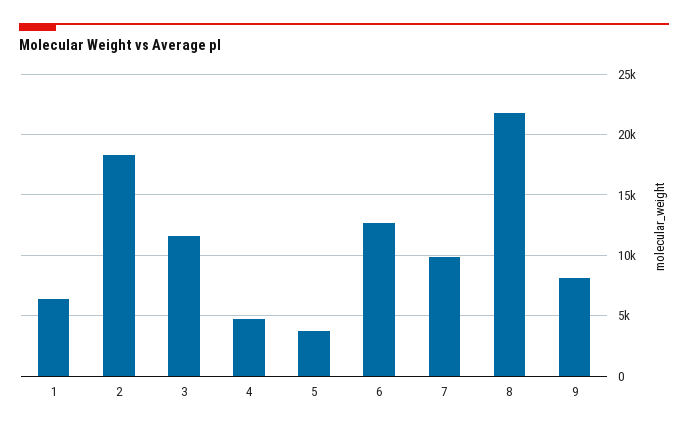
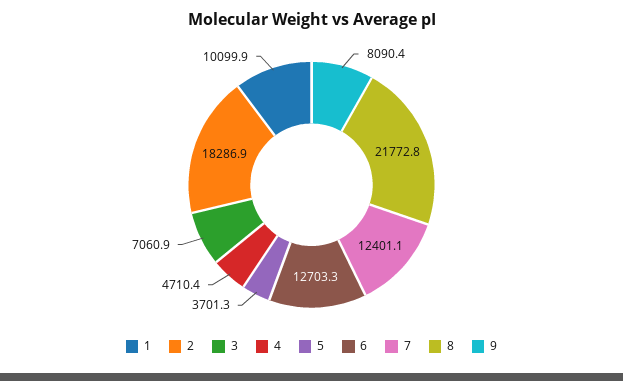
1: 6500 -> 10099.9
3: 11500 -> 7060.9
7: 10000 -> 12401.1

